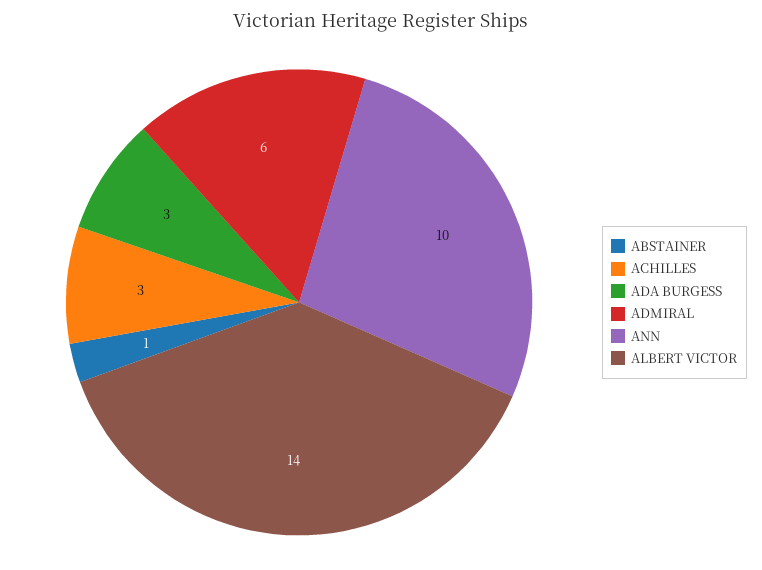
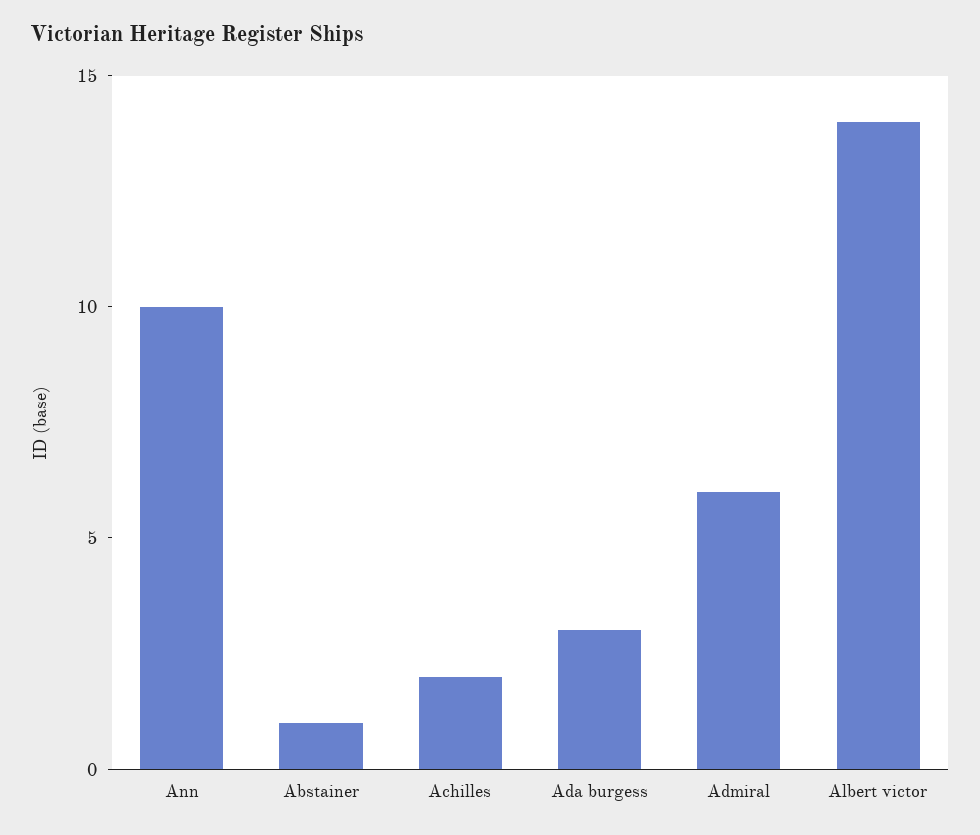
ACHILLES: 3 -> 2

